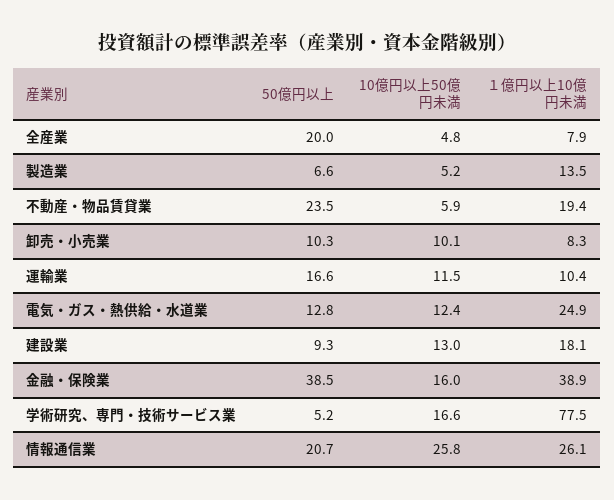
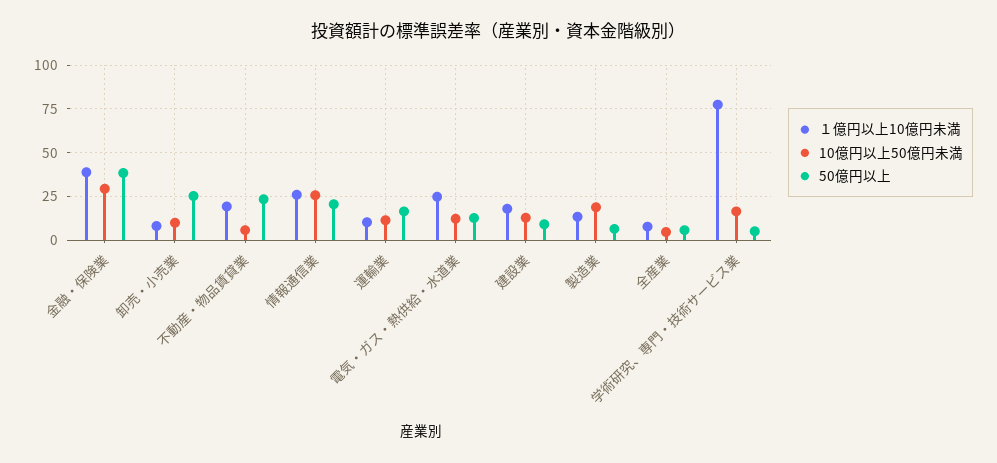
50億円以上, 全産業: 20 -> 5
10億円以上50億円未満, 製造業: 5.2 -> 20
50億円以上, 卸売・小売業: 10.3 -> 25
10億円以上50億円未満, 金融・保険業: 16 -> 30

